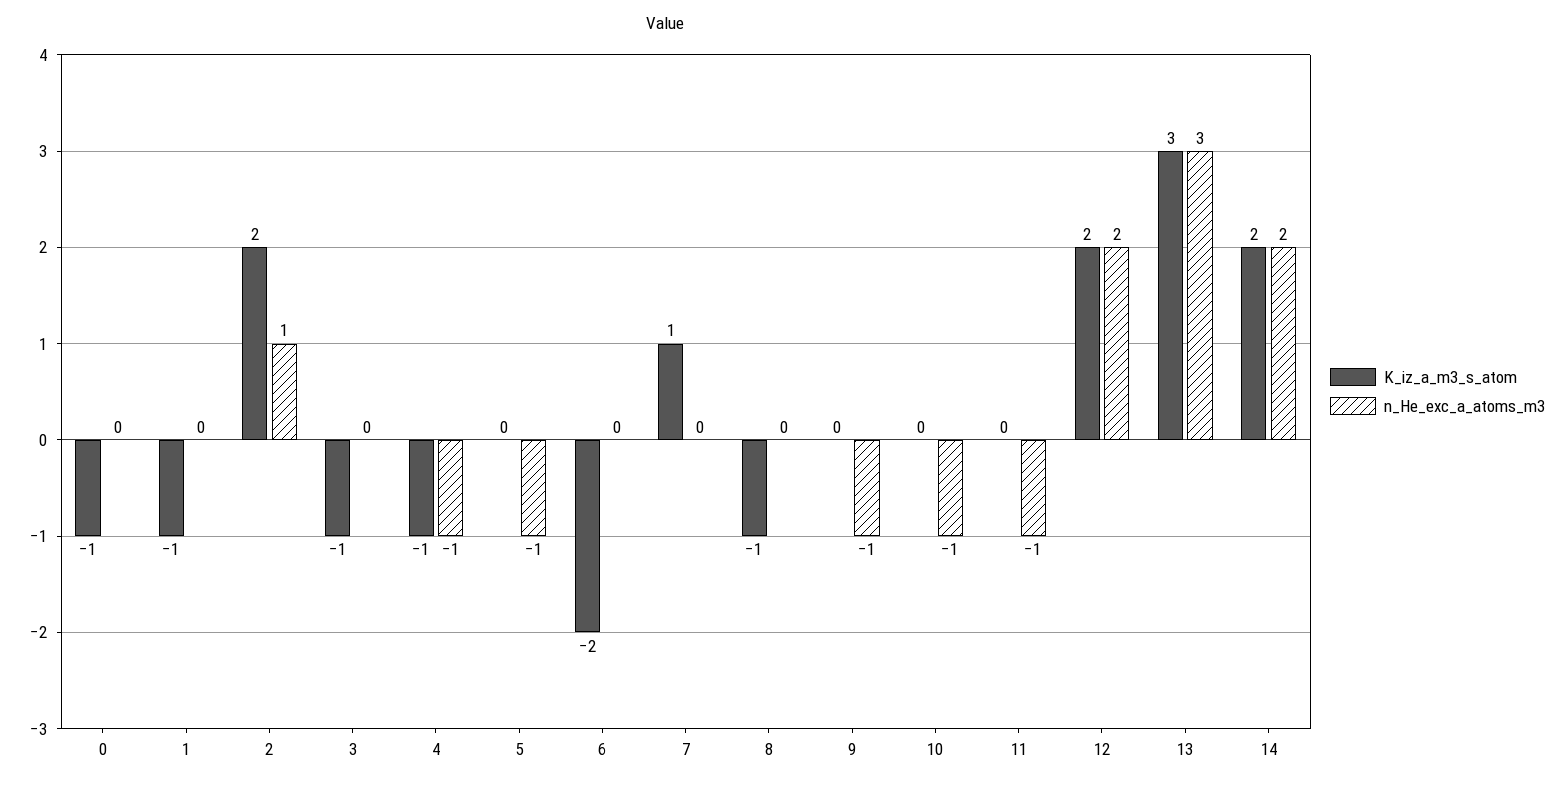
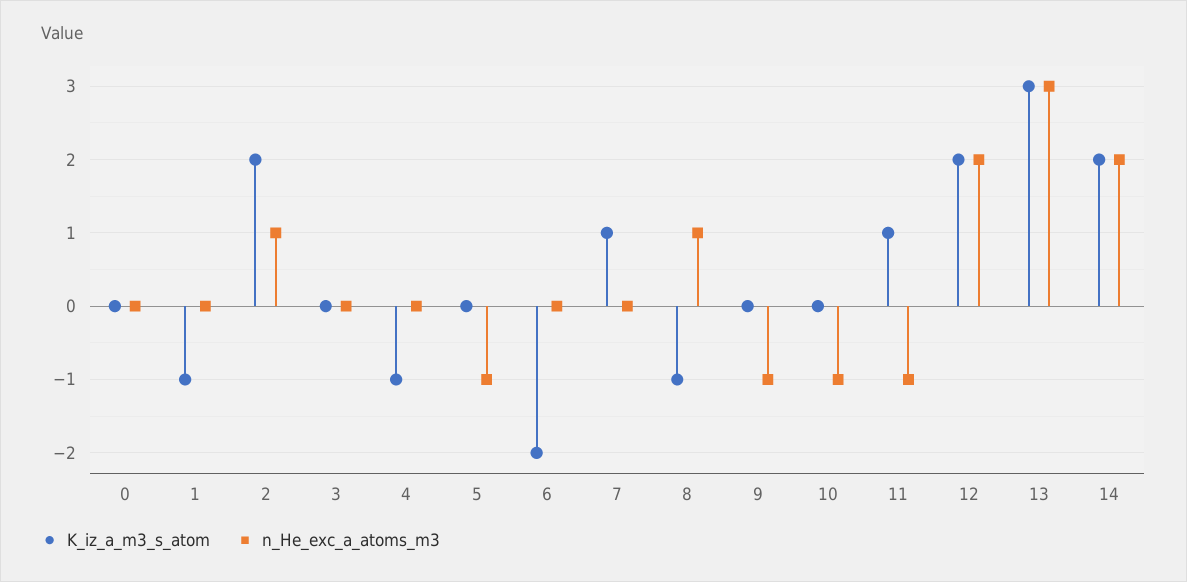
K_iz_a_m3_s_atom, 0: -1 -> 0
K_iz_a_m3_s_atom, 3: -1 -> 0
n_He_exc_a_atoms_m3, 4: -1 -> 0
n_He_exc_a_atoms_m3, 8: 0 -> 1
K_iz_a_m3_s_atom, 11: 0 -> 1

